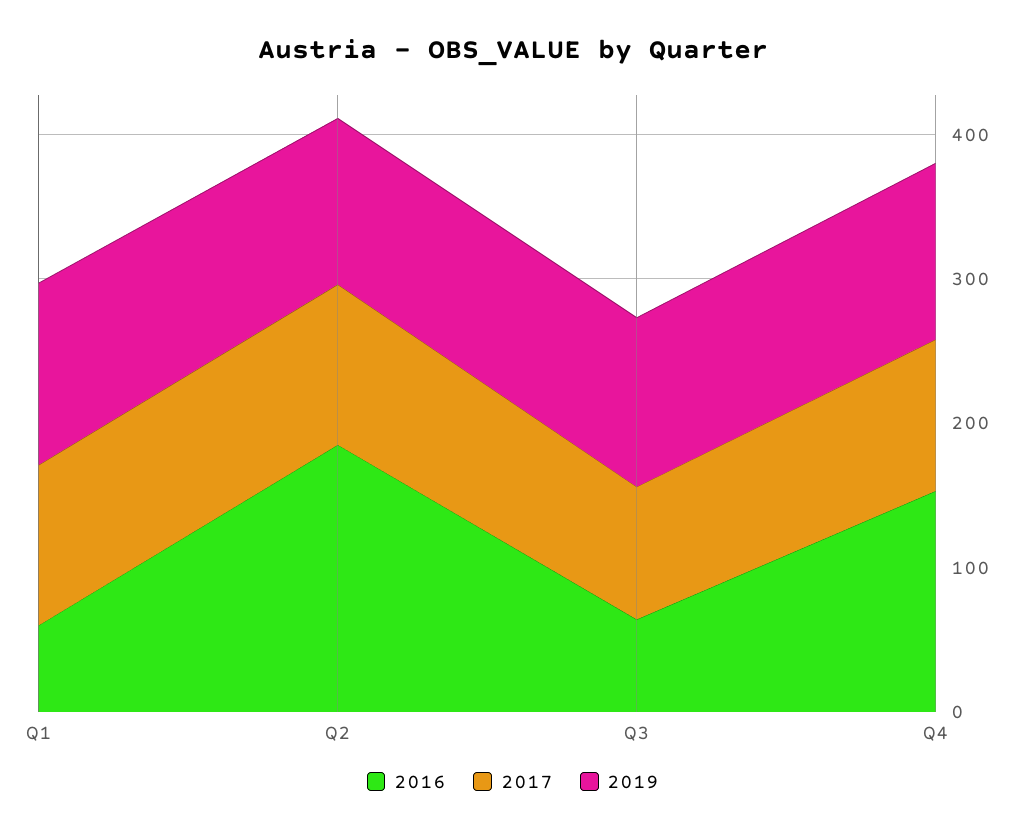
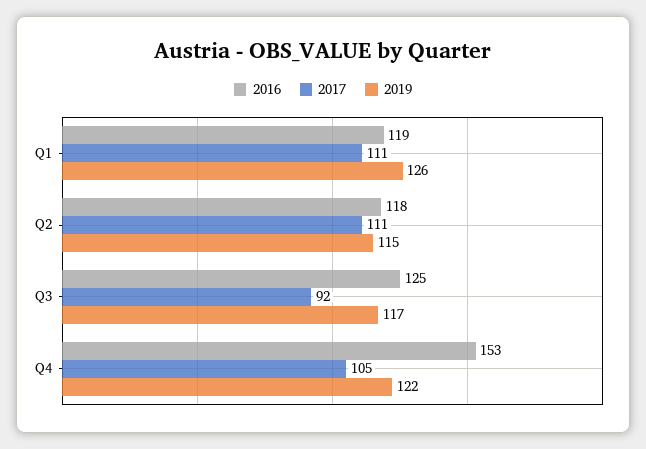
2016, Q1: 60 -> 119
2016, Q2: 180 -> 118
2016, Q3: 60 -> 125

